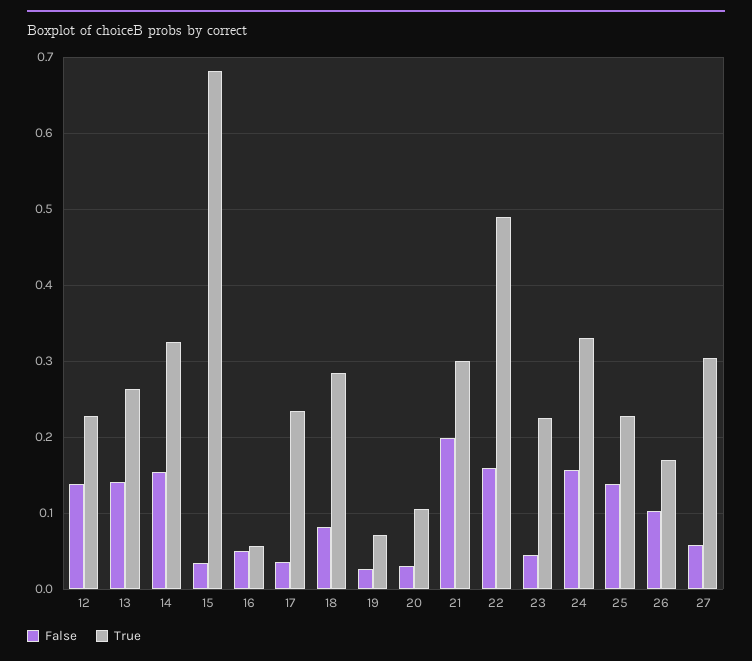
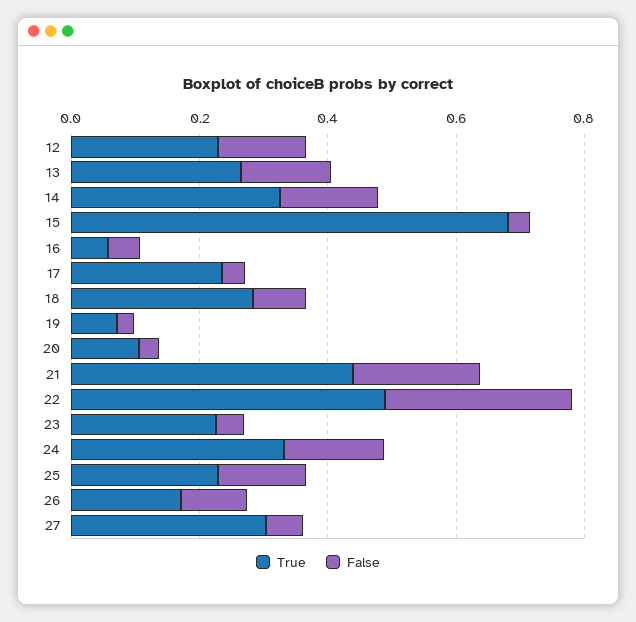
True, 21: 0.3 -> 0.45
False, 22: 0.16 -> 0.3

